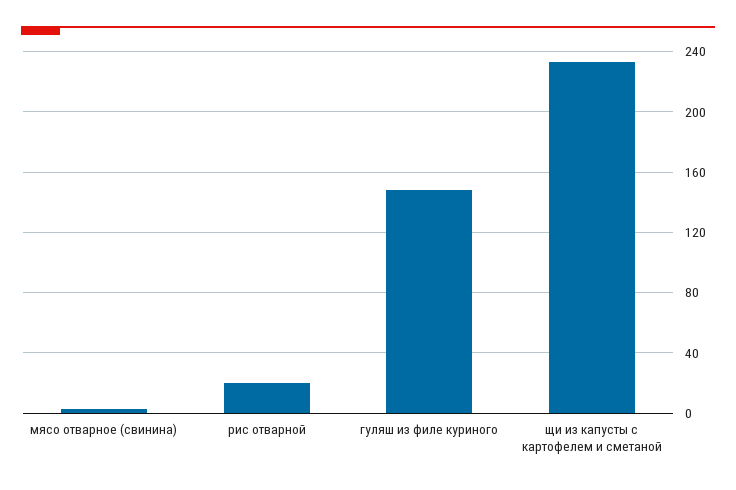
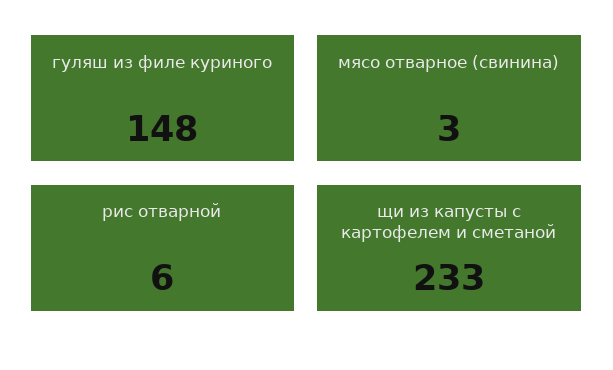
рис отварной: 20 -> 6

